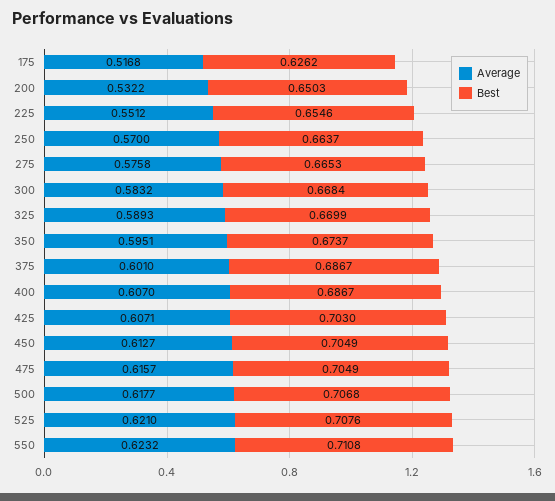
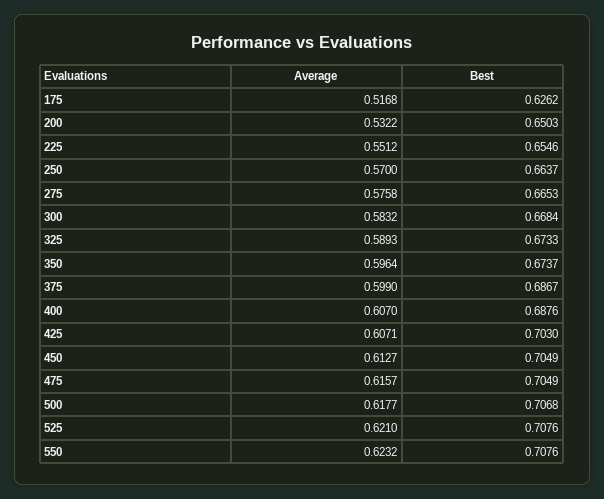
Best, 325: 0.6699 -> 0.6733
Average, 350: 0.5951 -> 0.5964
Average, 375: 0.601 -> 0.599
Best, 400: 0.6867 -> 0.6876
Best, 550: 0.7108 -> 0.7076

